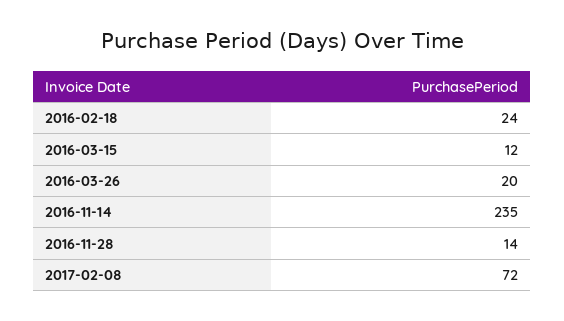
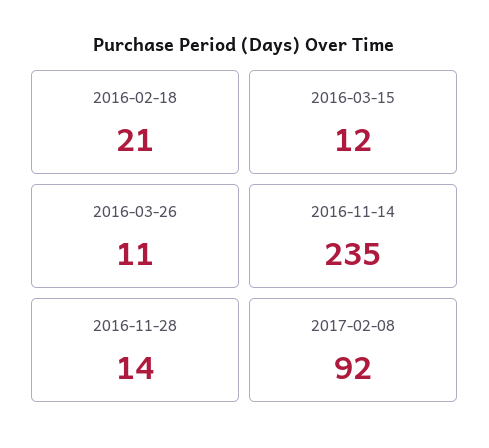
2016-02-18: 24 -> 21
2016-03-26: 20 -> 11
2017-02-08: 72 -> 92

